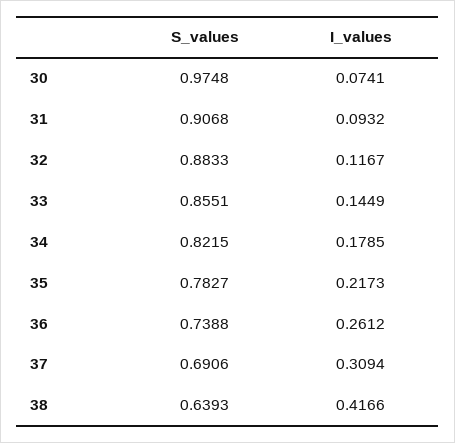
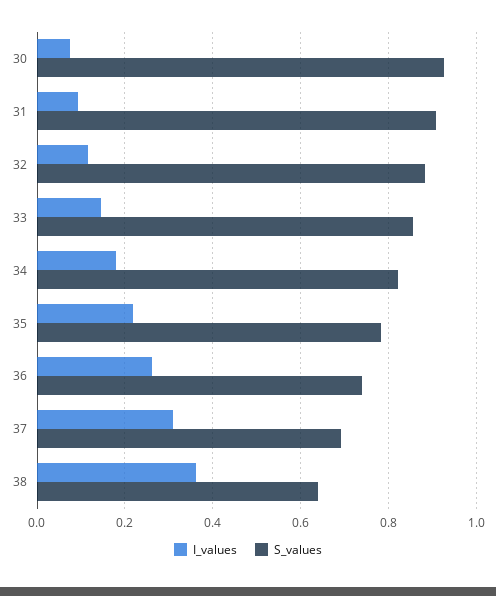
S_values, 30: 0.9748 -> 0.92
I_values, 38: 0.4166 -> 0.36

